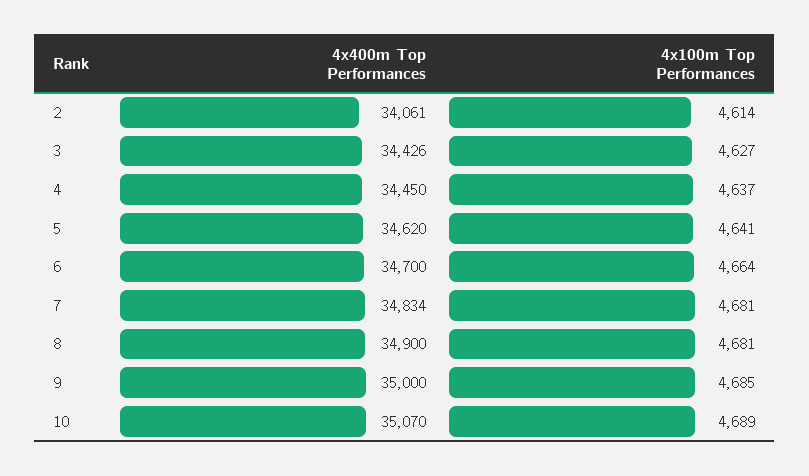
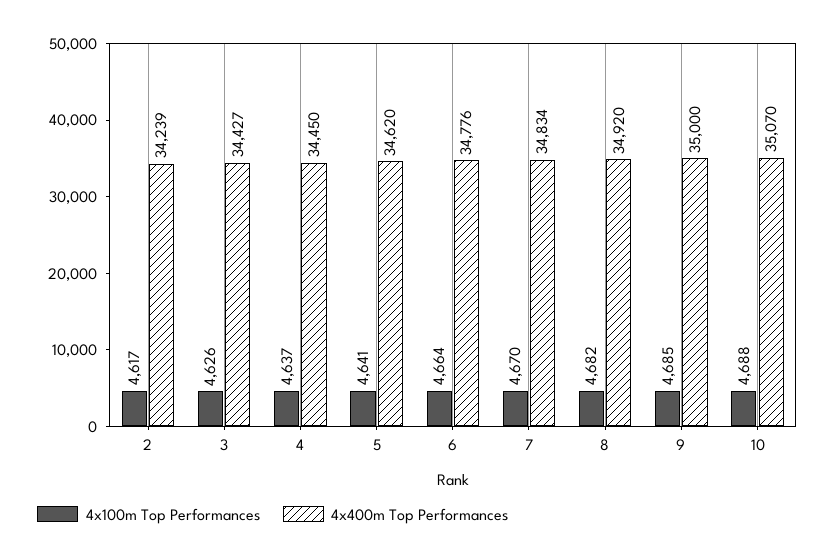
4x400m Top Performances, 2: 34061 -> 34239
4x100m Top Performances, 2: 4614 -> 4617
4x400m Top Performances, 3: 34426 -> 34427
4x100m Top Performances, 3: 4627 -> 4626
4x400m Top Performances, 6: 34700 -> 34776
4x100m Top Performances, 7: 4681 -> 4670
4x400m Top Performances, 8: 34900 -> 34920
4x100m Top Performances, 8: 4681 -> 4682
4x100m Top Performances, 10: 4689 -> 4688

